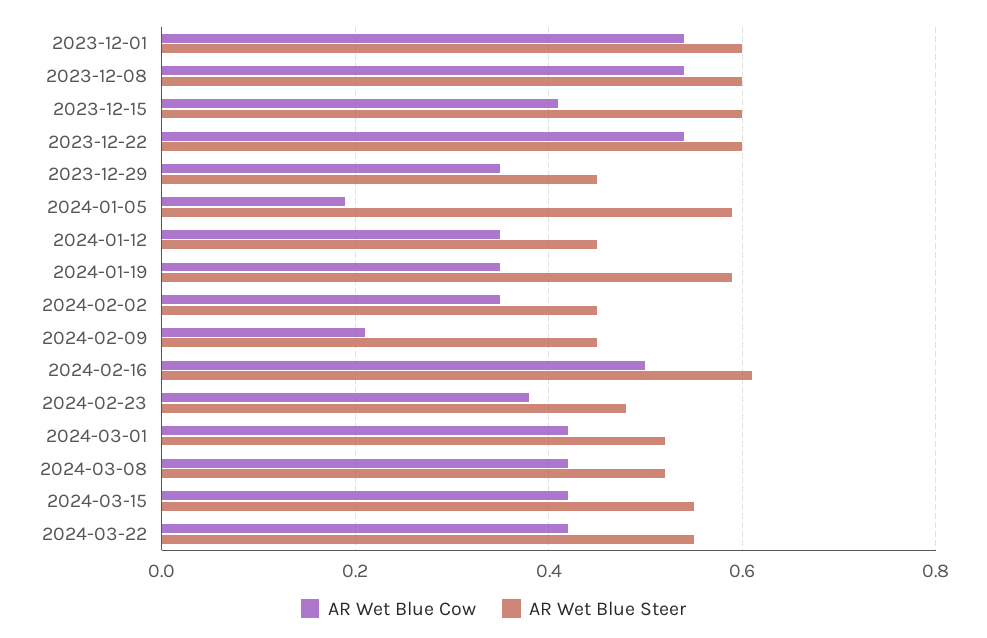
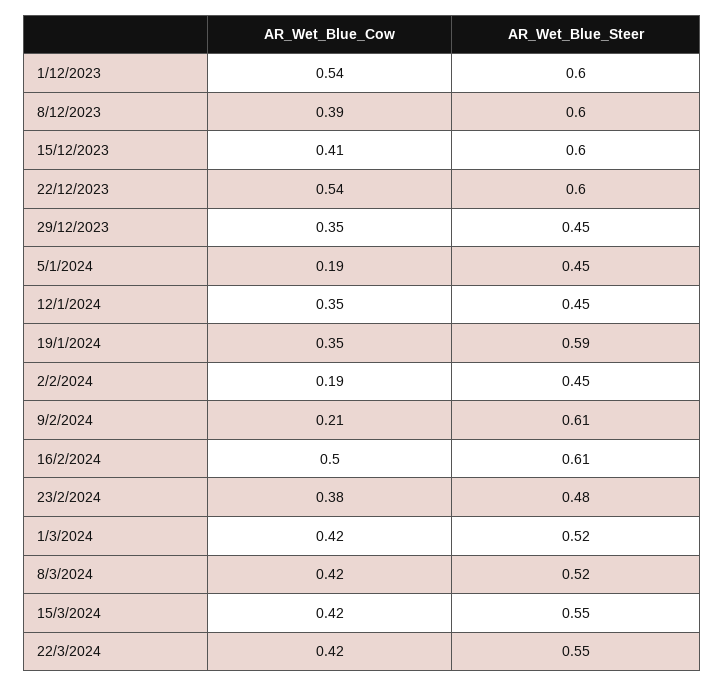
AR Wet Blue Cow, 2023-12-08: 0.55 -> 0.39
AR Wet Blue Steer, 2024-01-05: 0.6 -> 0.45
AR Wet Blue Cow, 2024-02-02: 0.35 -> 0.19
AR Wet Blue Steer, 2024-02-09: 0.45 -> 0.61

